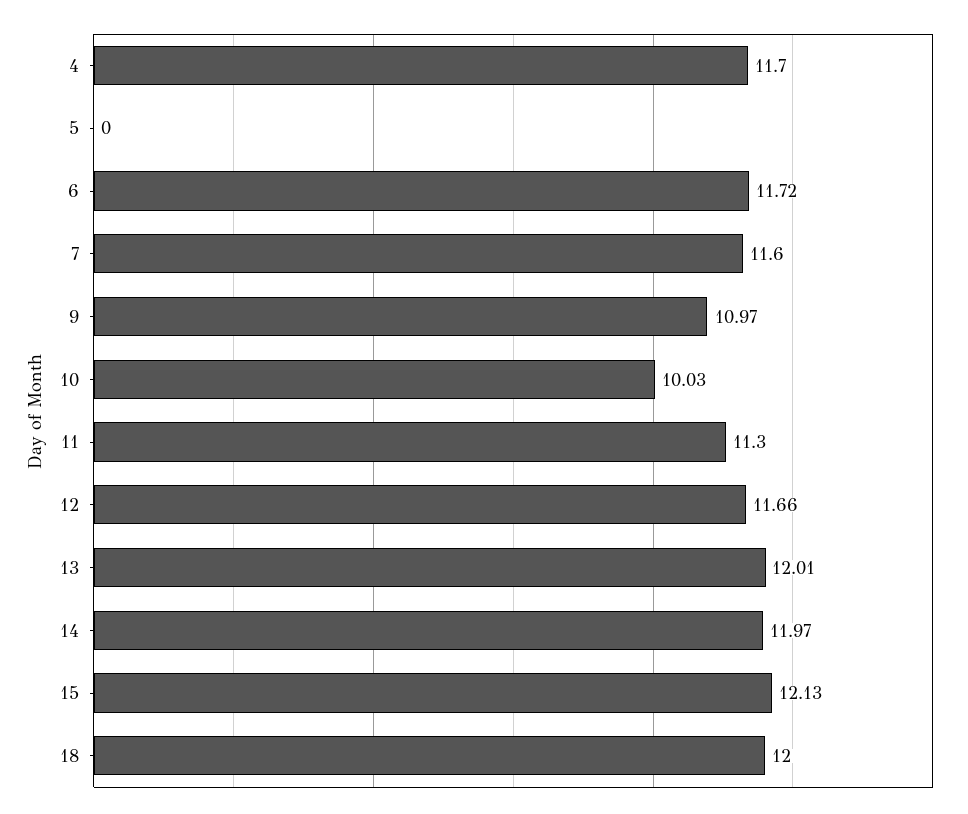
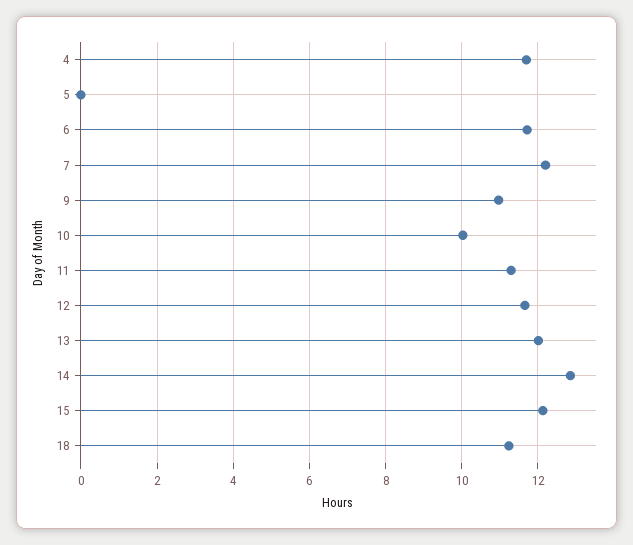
7: 11.6 -> 12.2
14: 11.97 -> 12.8
18: 12 -> 11.2

